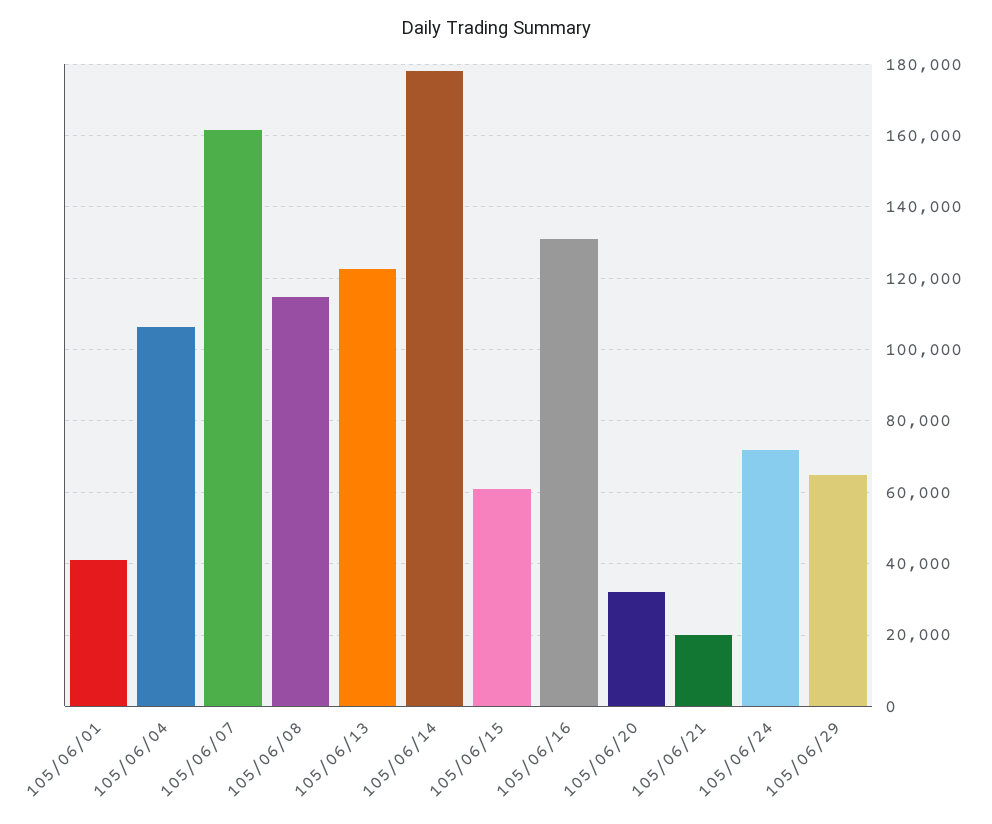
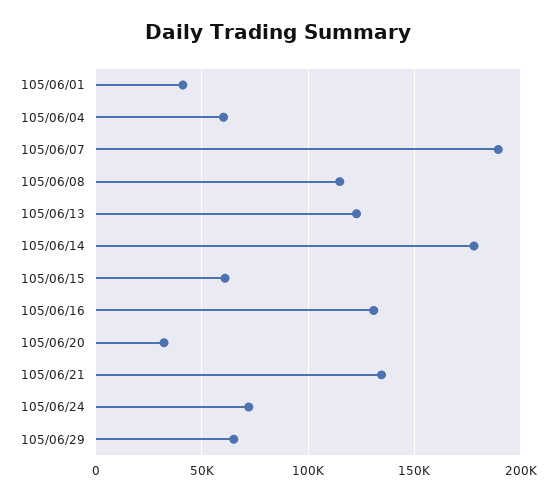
105/06/04: 106000 -> 60000
105/06/07: 162000 -> 190000
105/06/21: 20000 -> 135000

